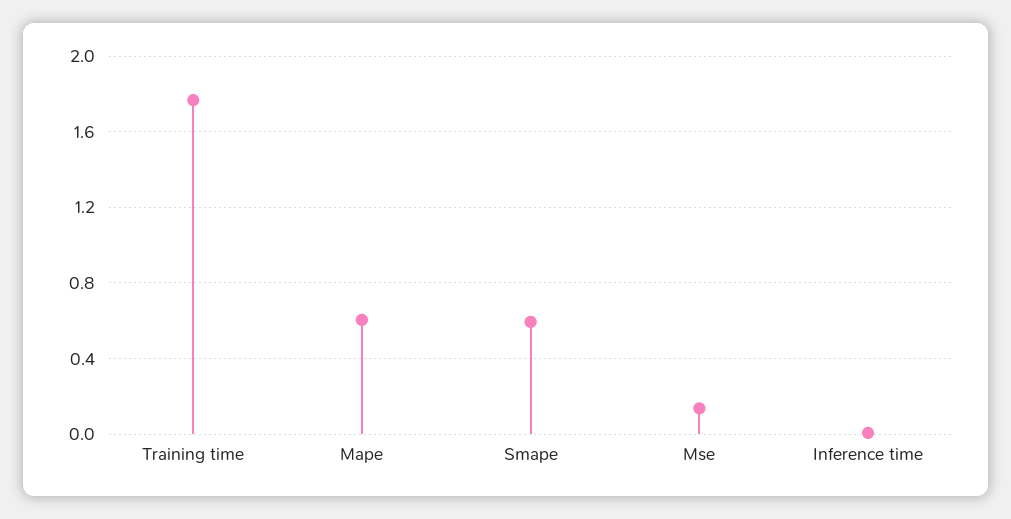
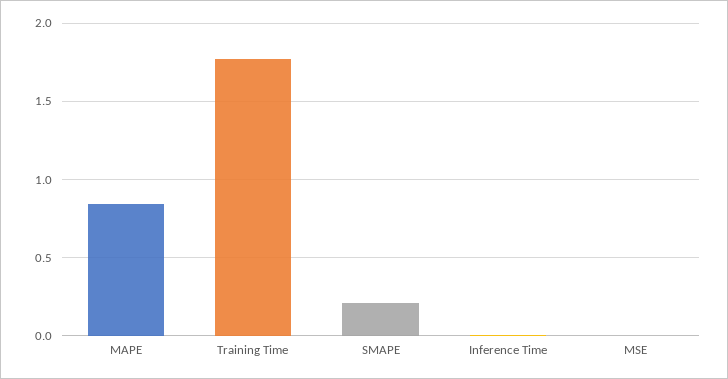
Mape: 0.6 -> 0.85
Smape: 0.6 -> 0.2
Mse: 0.15 -> 0

